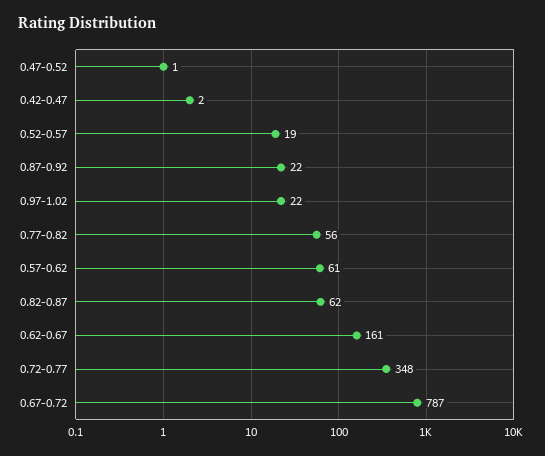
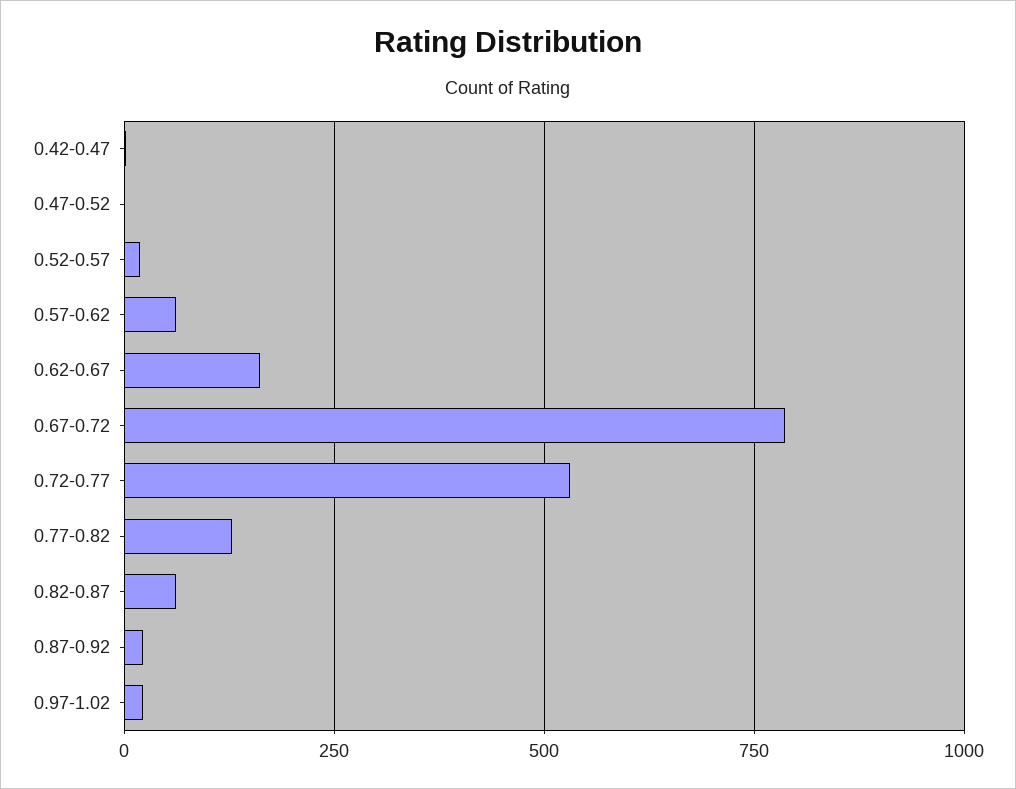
0.77-0.82: 56 -> 125
0.72-0.77: 348 -> 525

